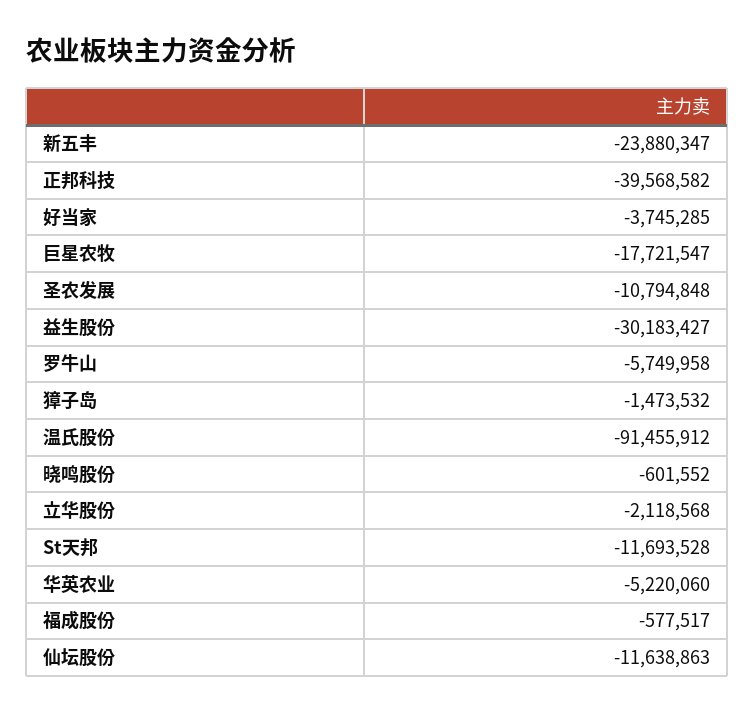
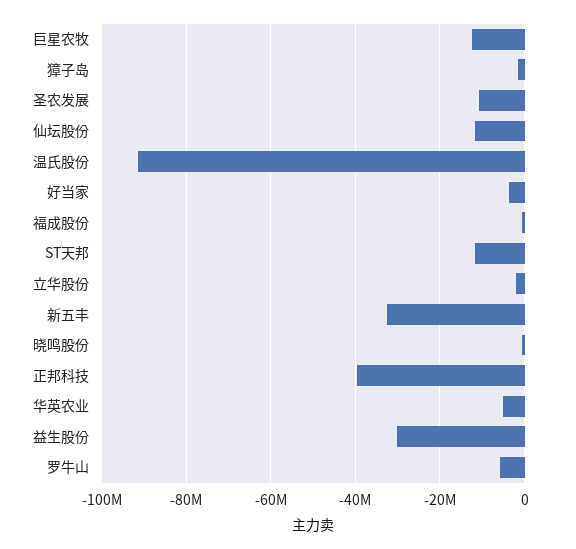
新五丰: -23880347 -> -32000000
巨星农牧: -17721547 -> -12000000

